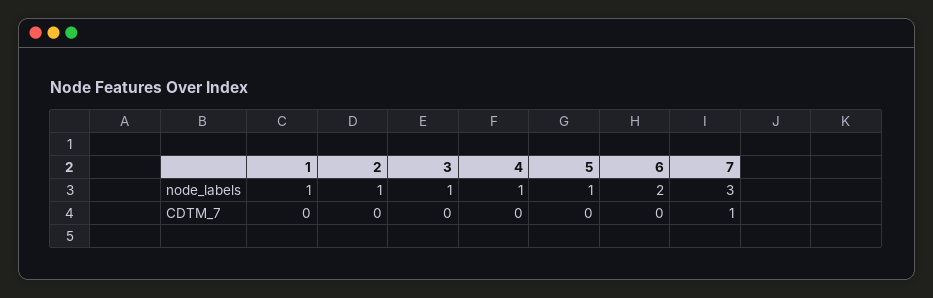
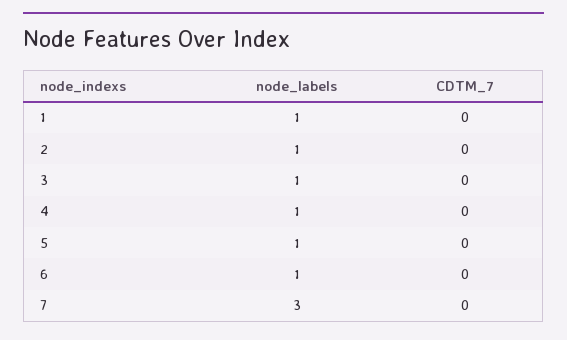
6, node_labels: 2 -> 1
7, CDTM_7: 1 -> 0

